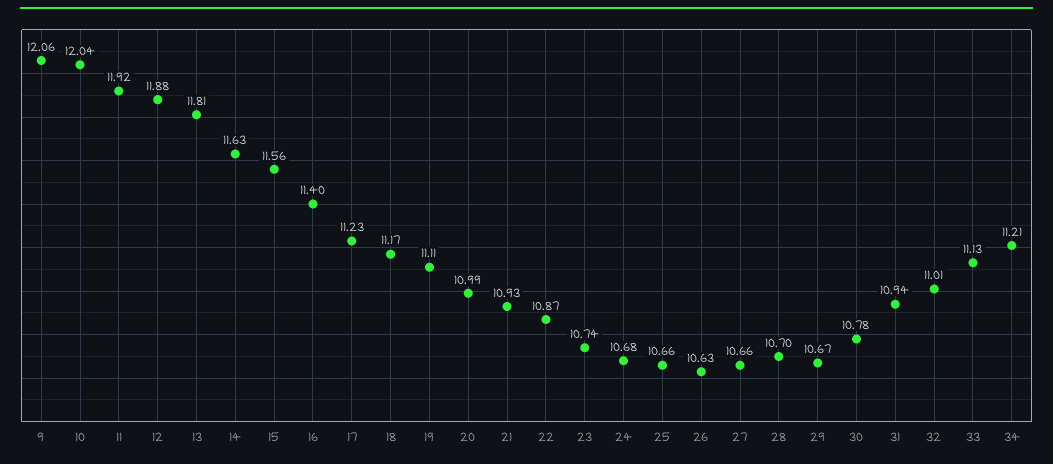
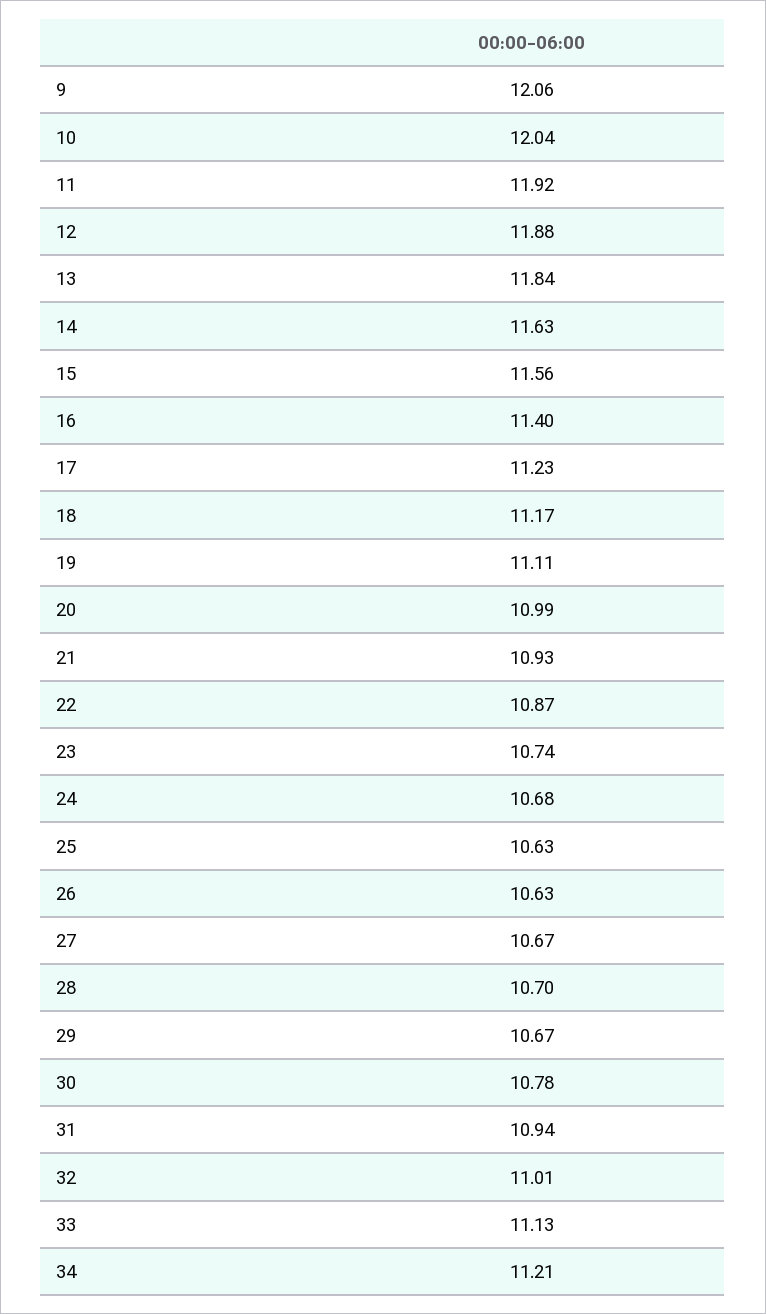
13: 11.81 -> 11.84
25: 10.66 -> 10.63
27: 10.66 -> 10.67

